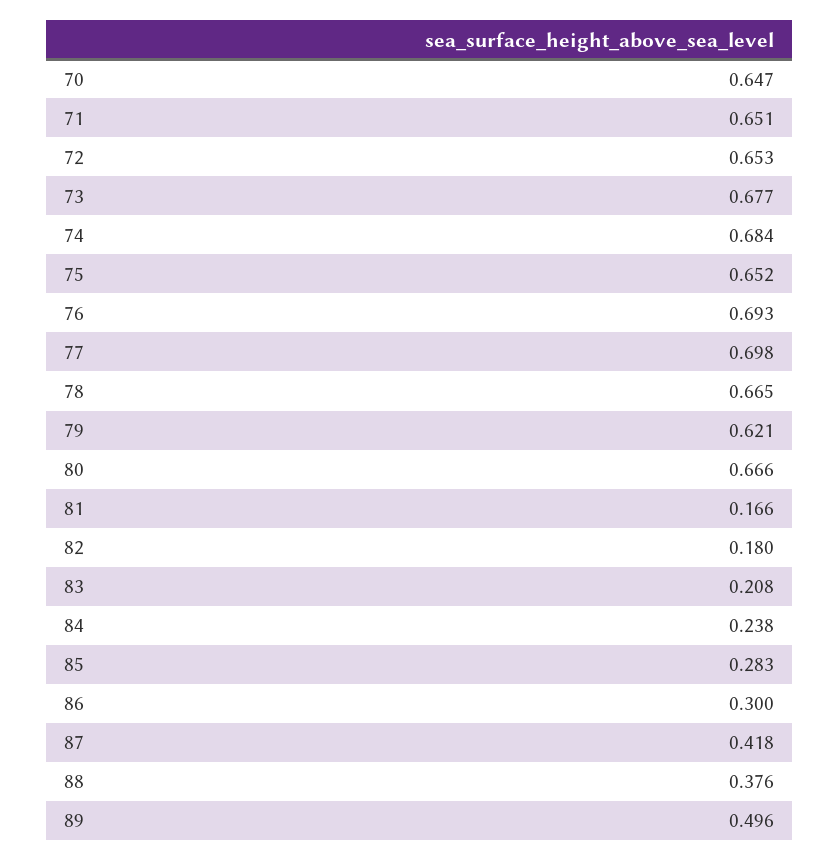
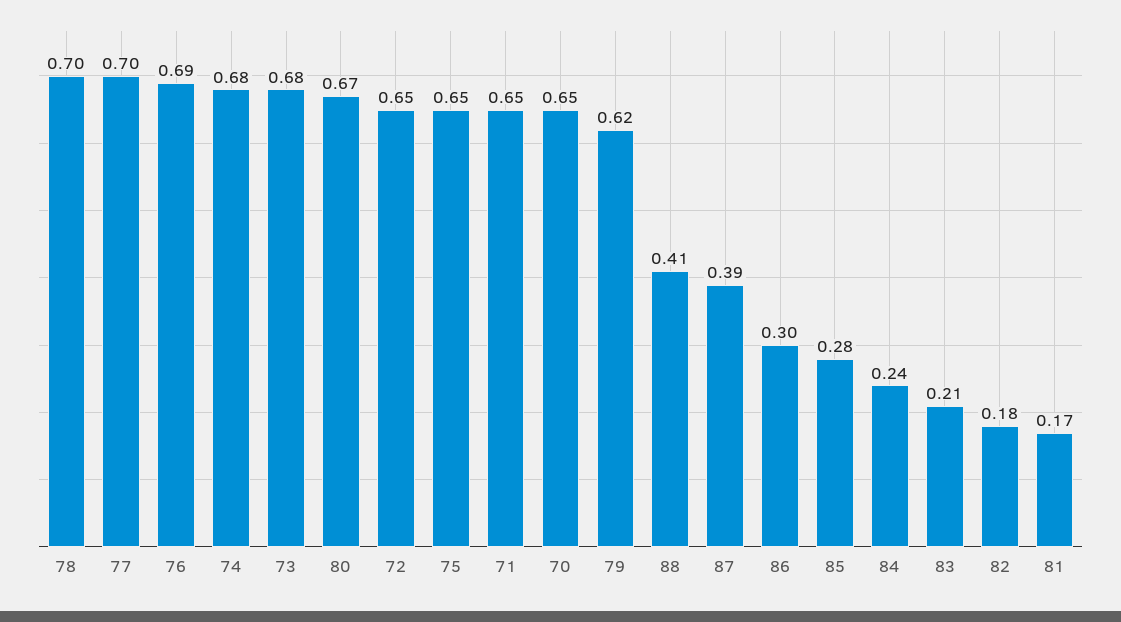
78: 0.665 -> 0.7
87: 0.418 -> 0.39
88: 0.376 -> 0.41
89: 0.496 -> none

